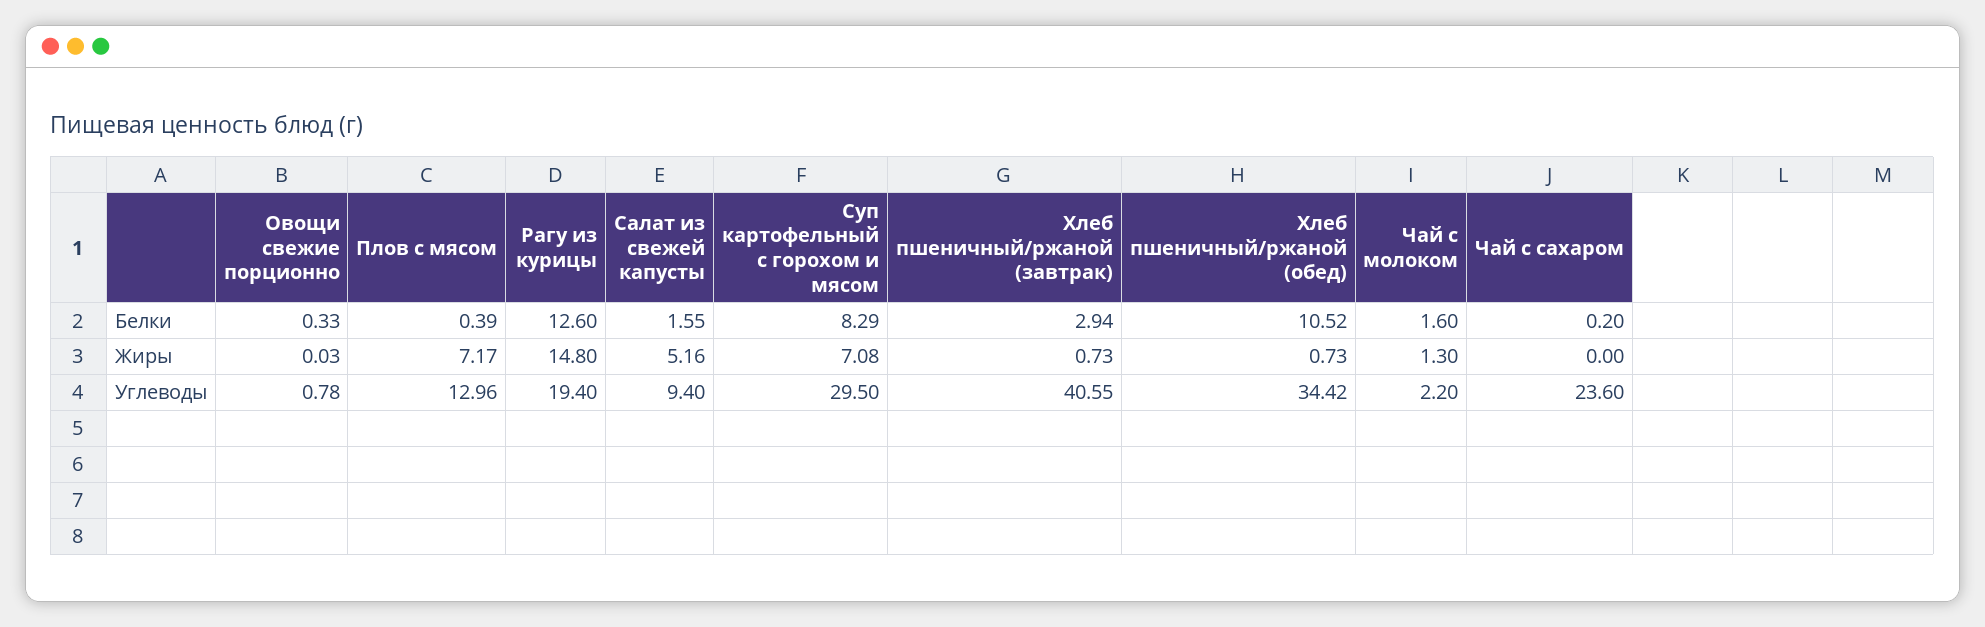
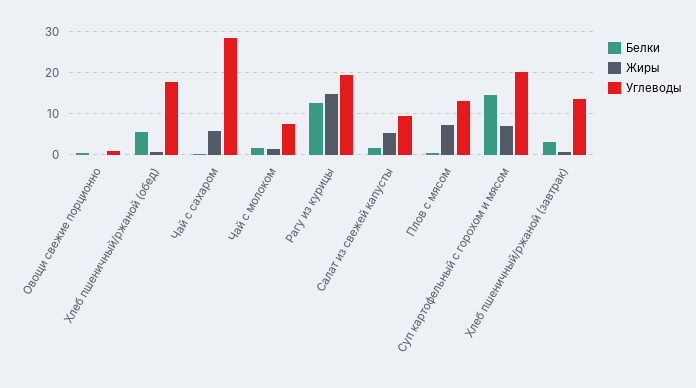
Белки, Суп картофельный с горохом и мясом: 8.29 -> 14
Белки, Хлеб пшеничный/ржаной (обед): 10.52 -> 6
Жиры, Чай с сахаром: 0 -> 6
Углеводы, Суп картофельный с горохом и мясом: 29.5 -> 20
Углеводы, Хлеб пшеничный/ржаной (завтрак): 40.55 -> 14
Углеводы, Хлеб пшеничный/ржаной (обед): 34.42 -> 18
Углеводы, Чай с молоком: 2.2 -> 8
Углеводы, Чай с сахаром: 23.6 -> 28

